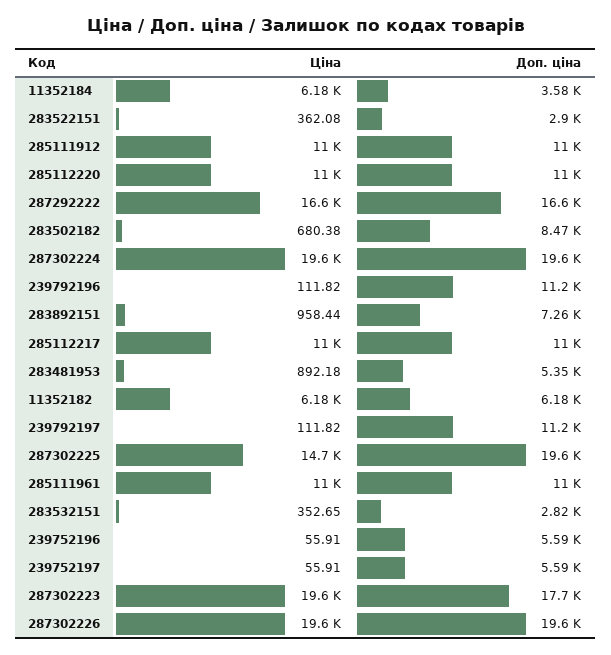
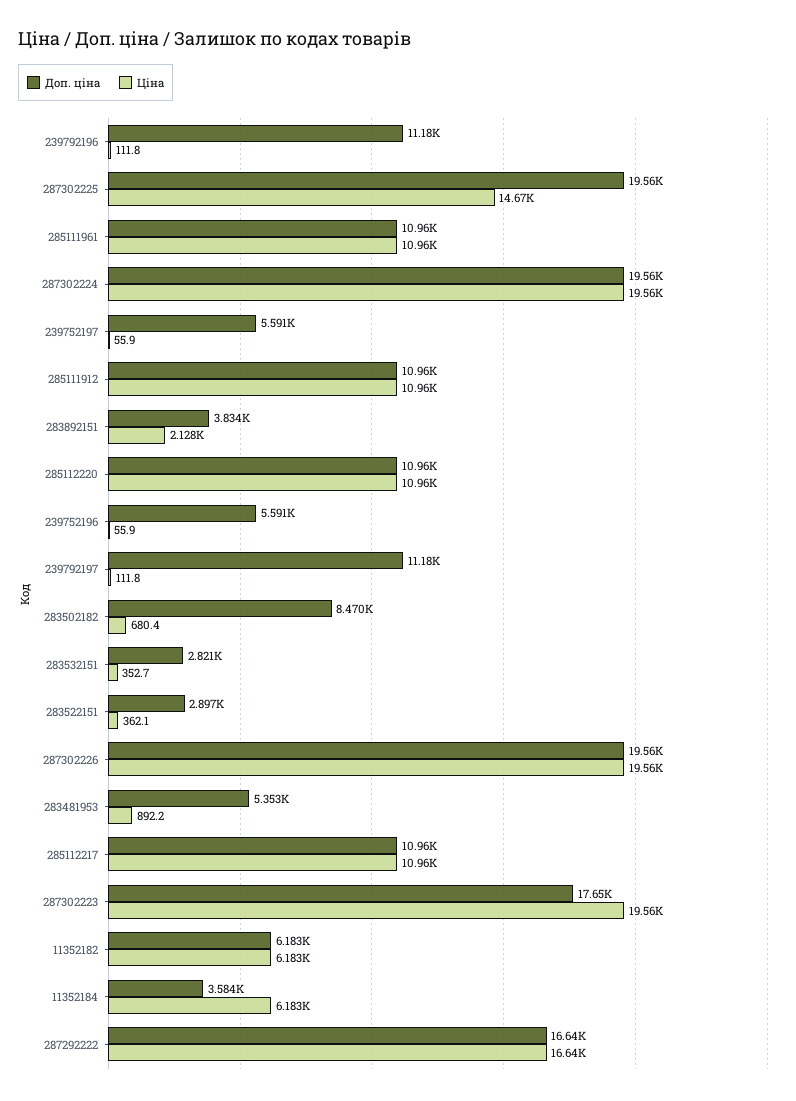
Ціна, 283892151: 958.44 -> 2128
Доп. ціна, 283892151: 7260 -> 3834

